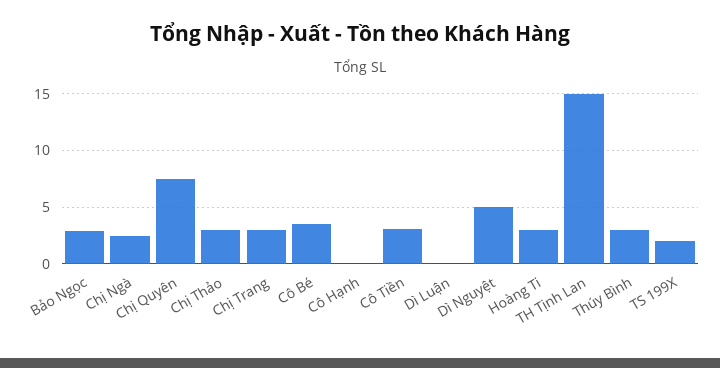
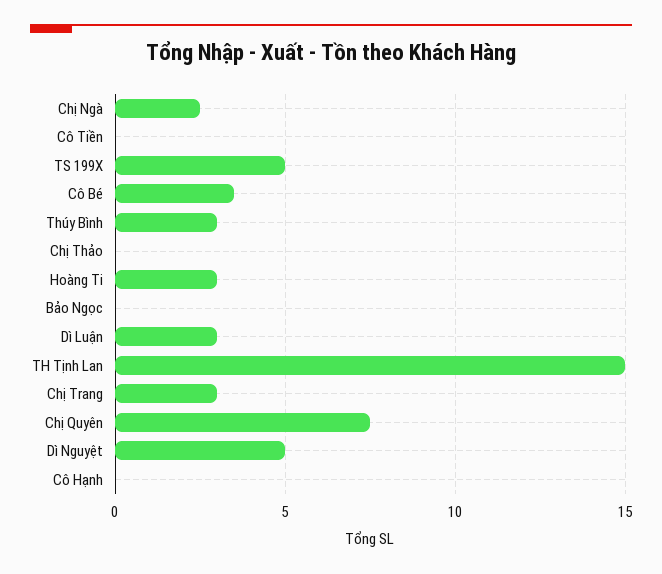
Bảo Ngọc: 3 -> 0
Chị Thảo: 3 -> 0
Cô Tiền: 3 -> 0
Dì Luận: 0 -> 3
TS 199X: 2 -> 5

